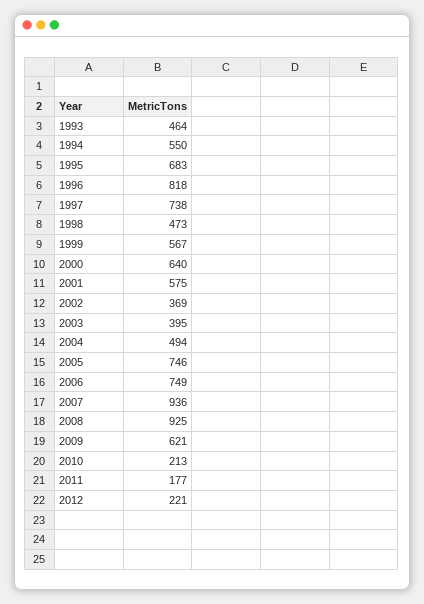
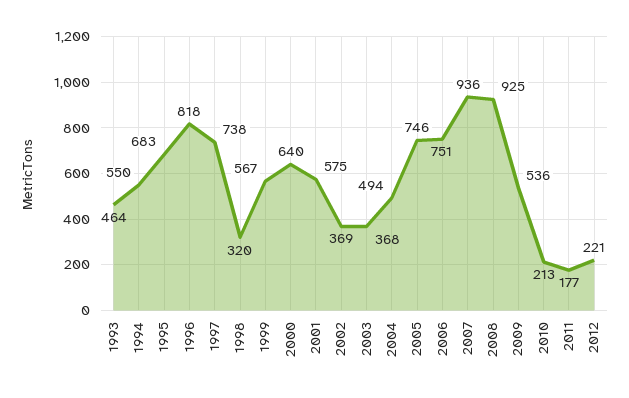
1998: 473 -> 320
2003: 395 -> 368
2006: 749 -> 751
2009: 621 -> 536

